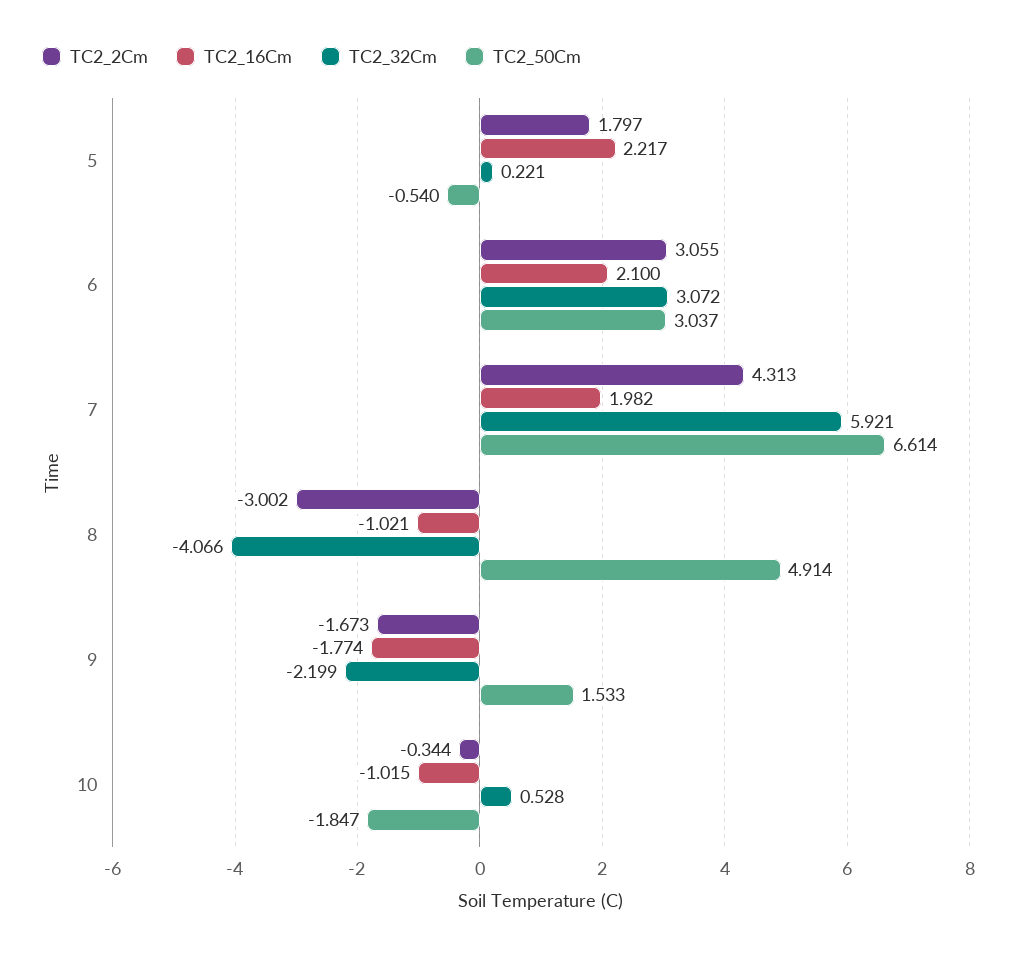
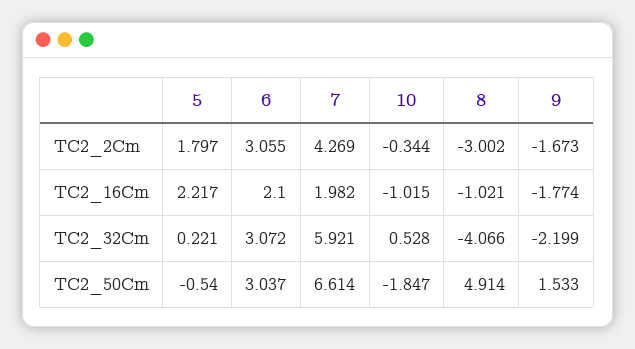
TC2_2Cm, 7: 4.313 -> 4.269

